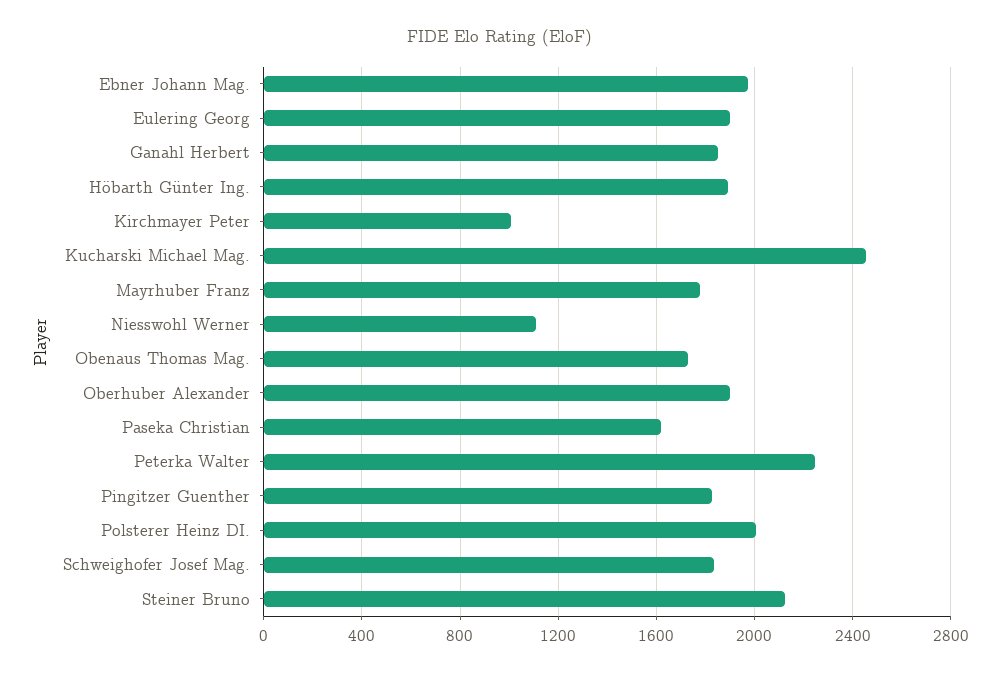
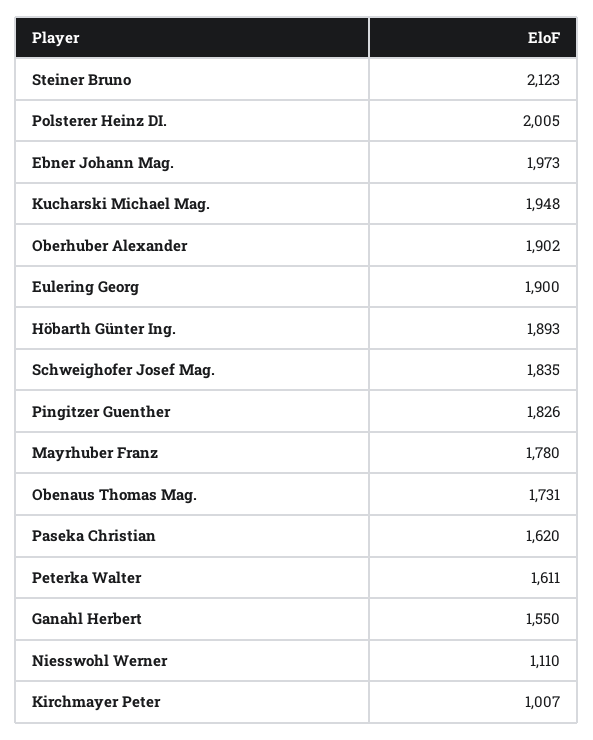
Ganahl Herbert: 1850 -> 1550
Kucharski Michael Mag.: 2450 -> 1948
Peterka Walter: 2250 -> 1611

